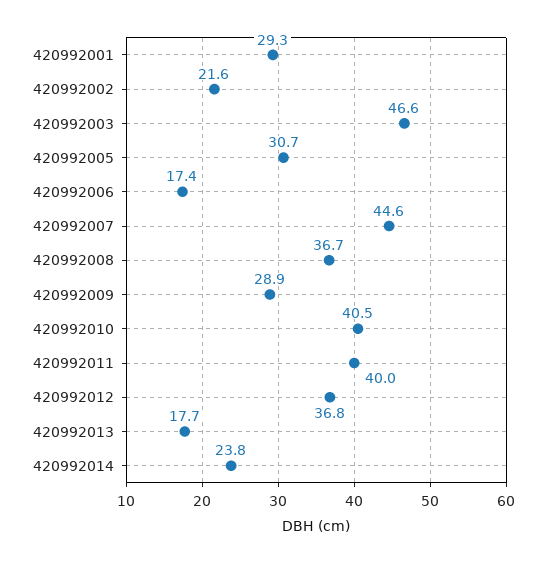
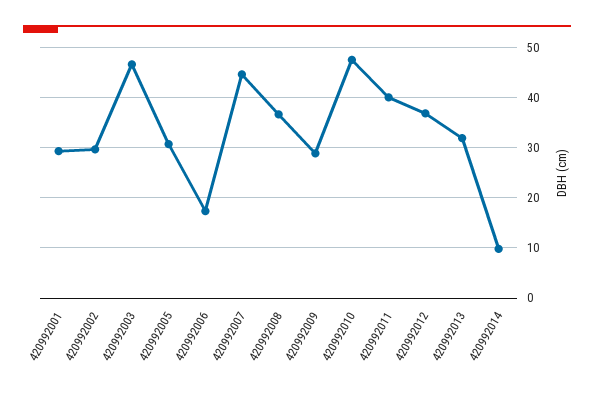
420992002: 21.6 -> 30
420992010: 40.5 -> 48
420992013: 17.7 -> 32
420992014: 23.8 -> 10

